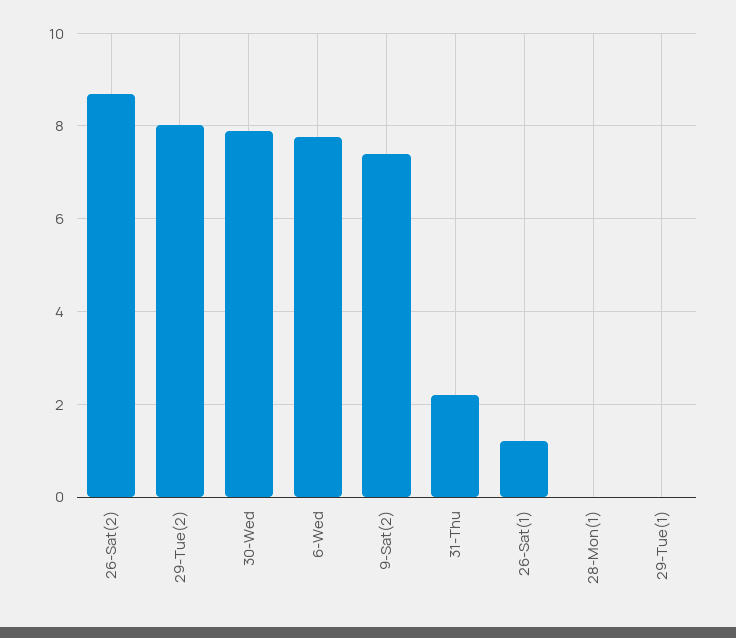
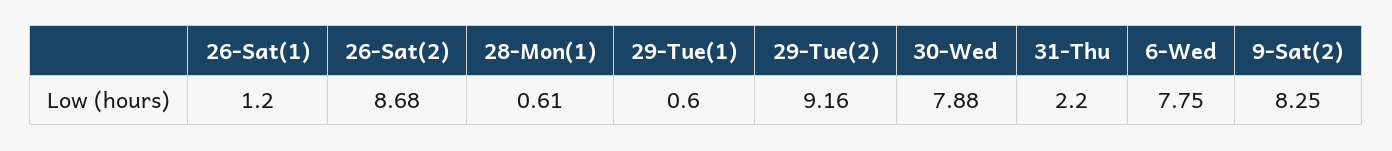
29-Tue(2): 8 -> 9.16
9-Sat(2): 7.4 -> 8.25
28-Mon(1): 0 -> 0.61
29-Tue(1): 0 -> 0.6

